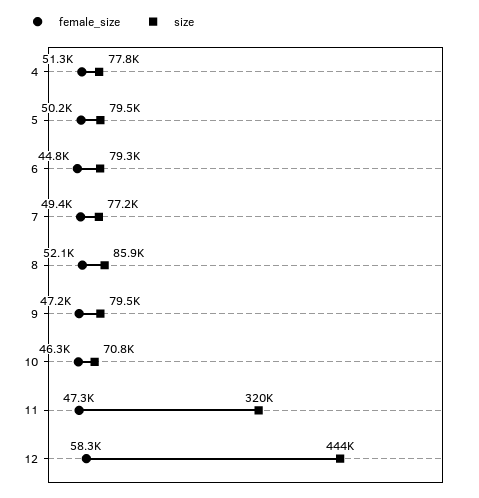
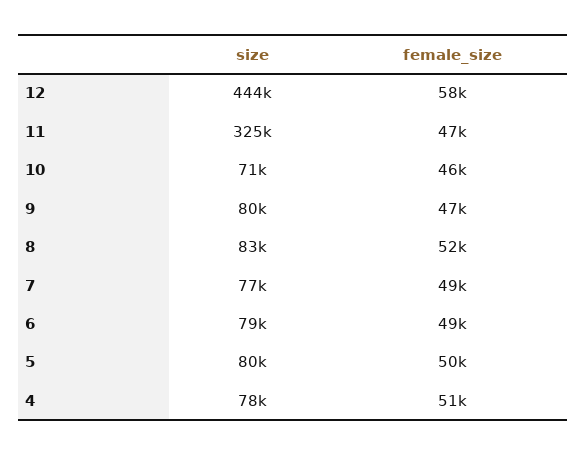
female_size, 6: 44800 -> 49000
size, 8: 85900 -> 83000
size, 11: 320000 -> 325000

